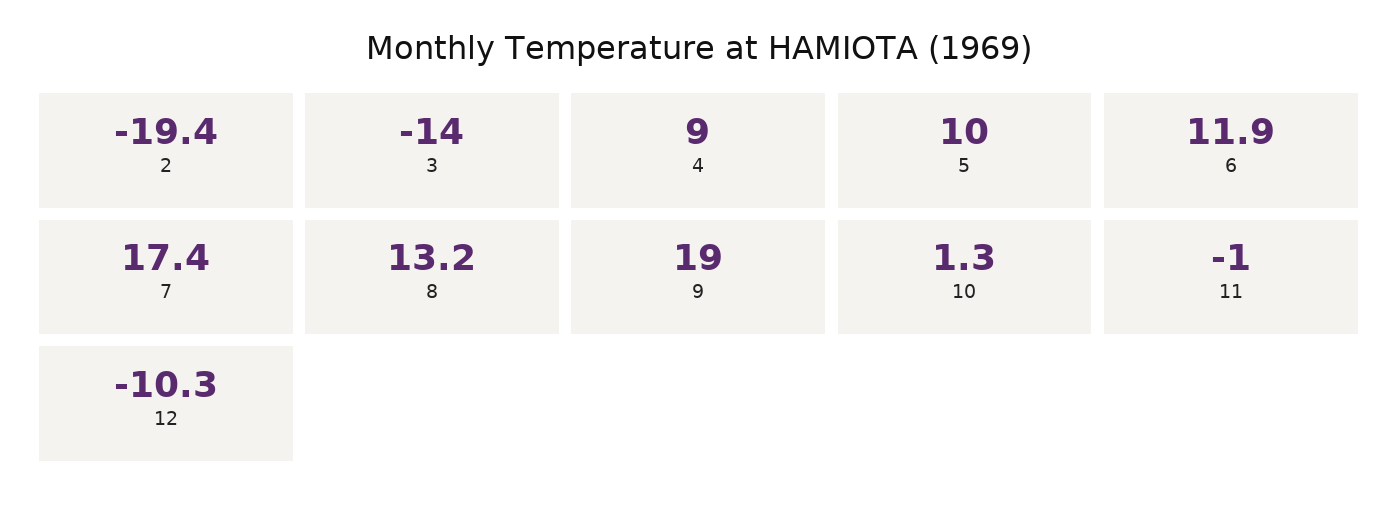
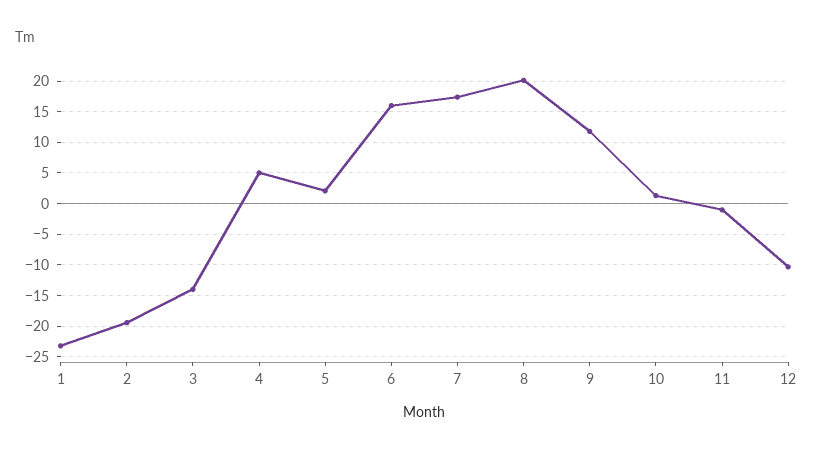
4: 9 -> 5
5: 10 -> 2
6: 11.9 -> 16
8: 13.2 -> 20
9: 19 -> 12
1: none -> -23

